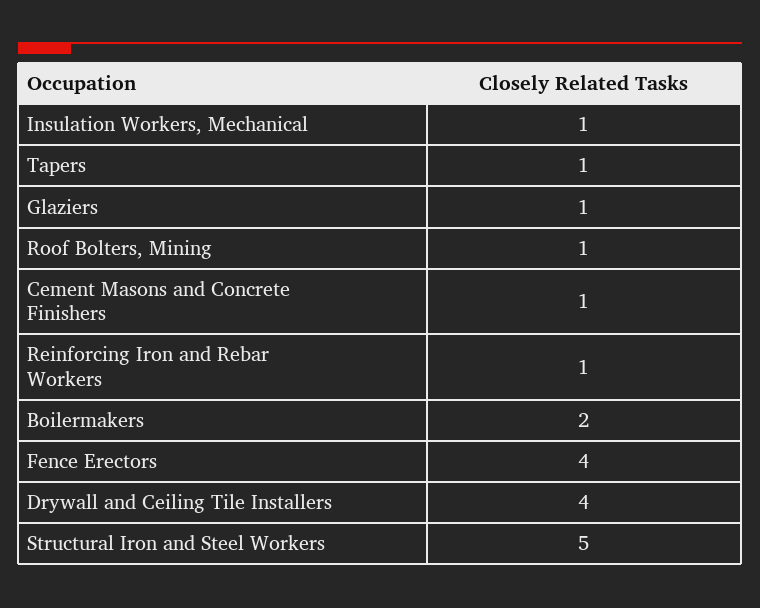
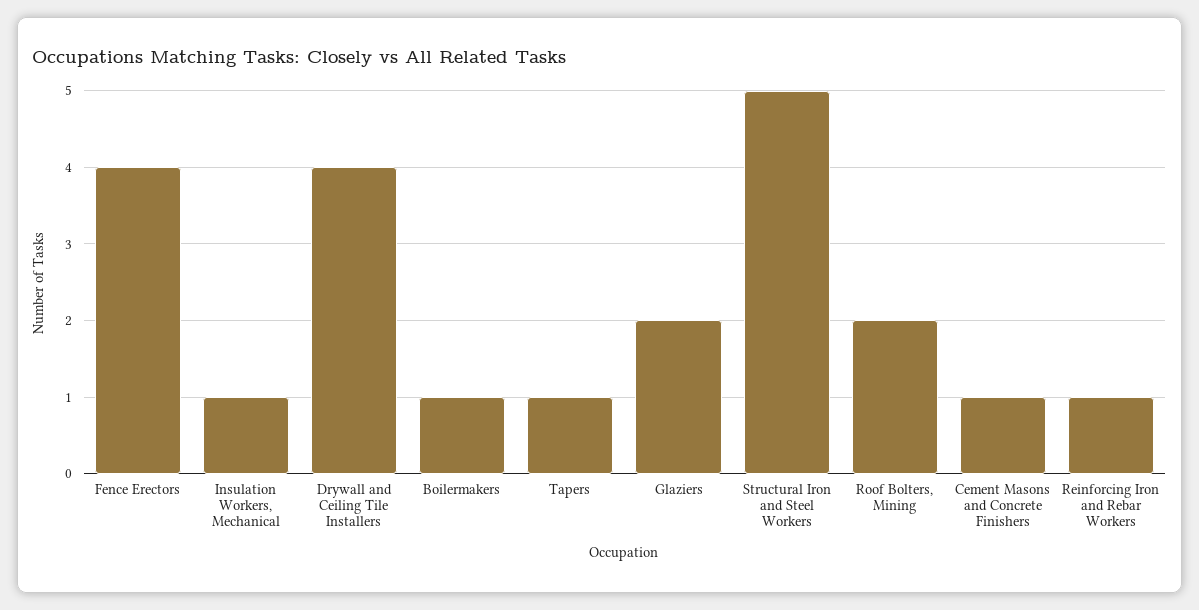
Glaziers: 1 -> 2
Roof Bolters, Mining: 1 -> 2
Boilermakers: 2 -> 1

